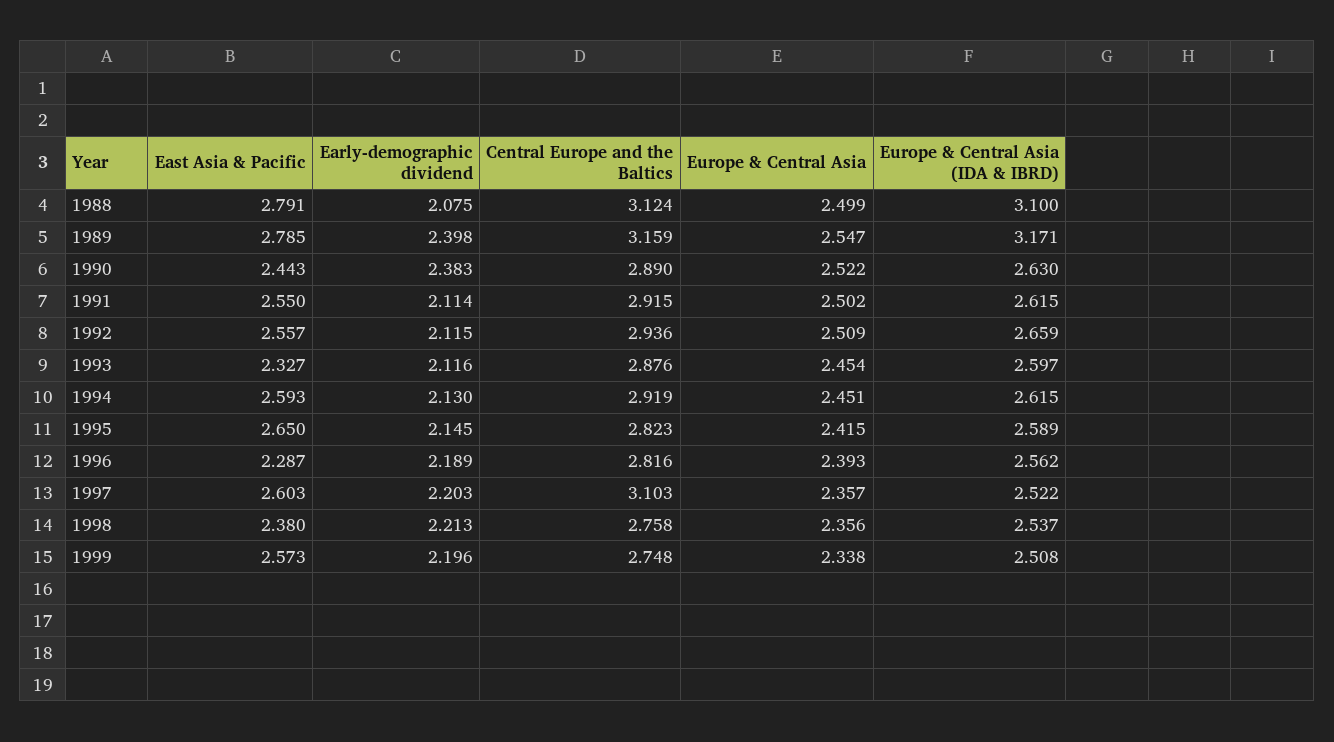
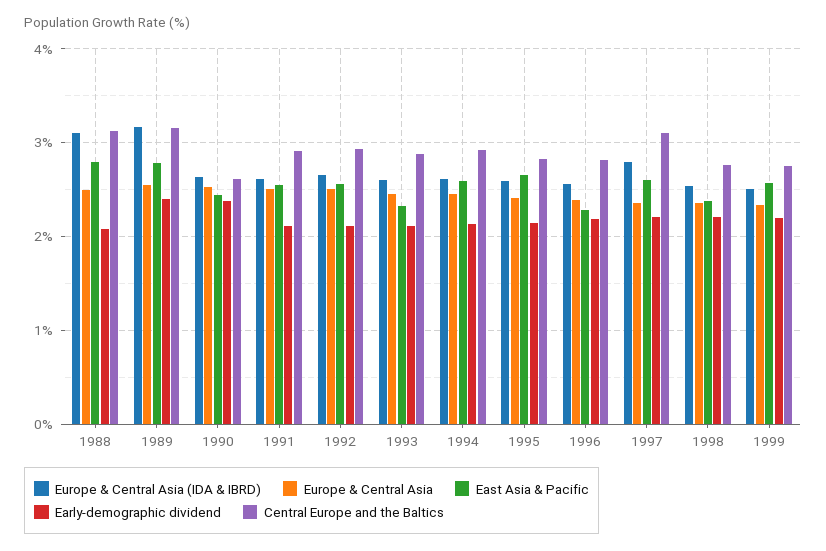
Central Europe and the Baltics, 1990: 2.89 -> 2.6
Europe & Central Asia (IDA & IBRD), 1997: 2.522 -> 2.8

